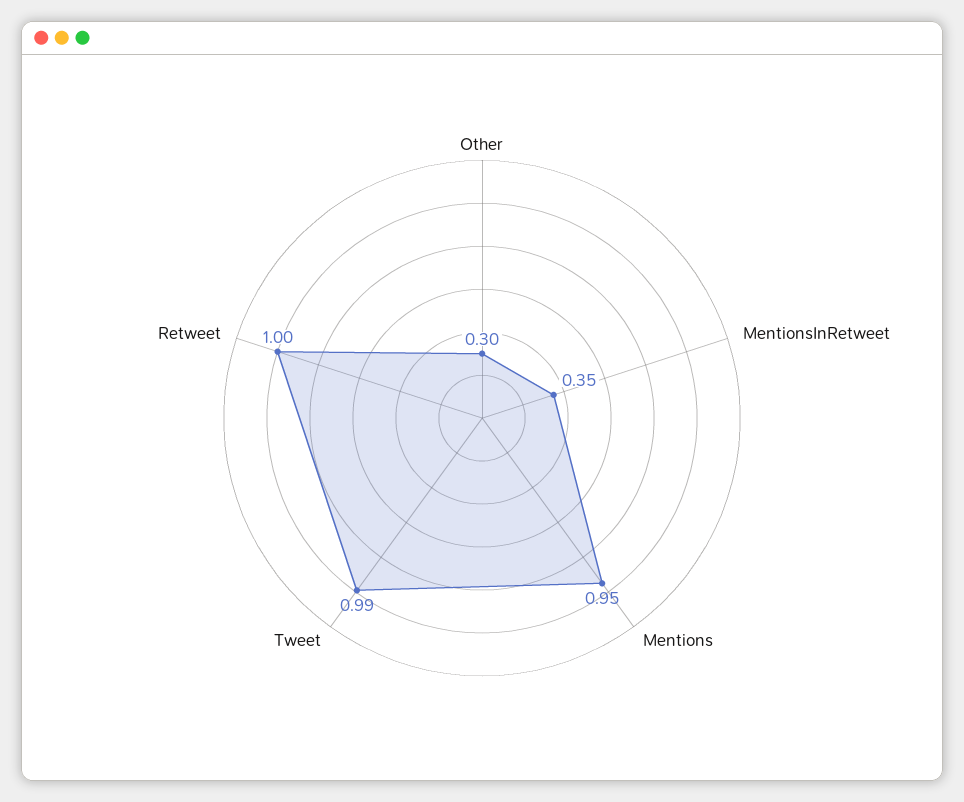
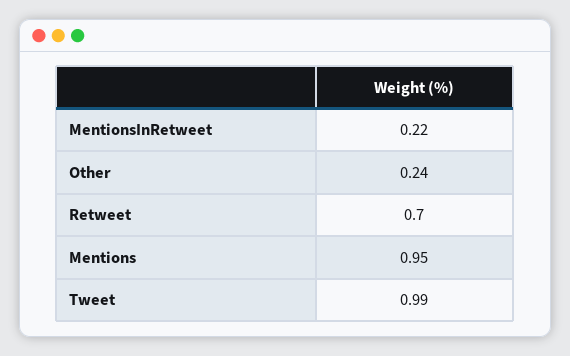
Other: 0.3 -> 0.24
MentionsInRetweet: 0.35 -> 0.22
Retweet: 1 -> 0.7

